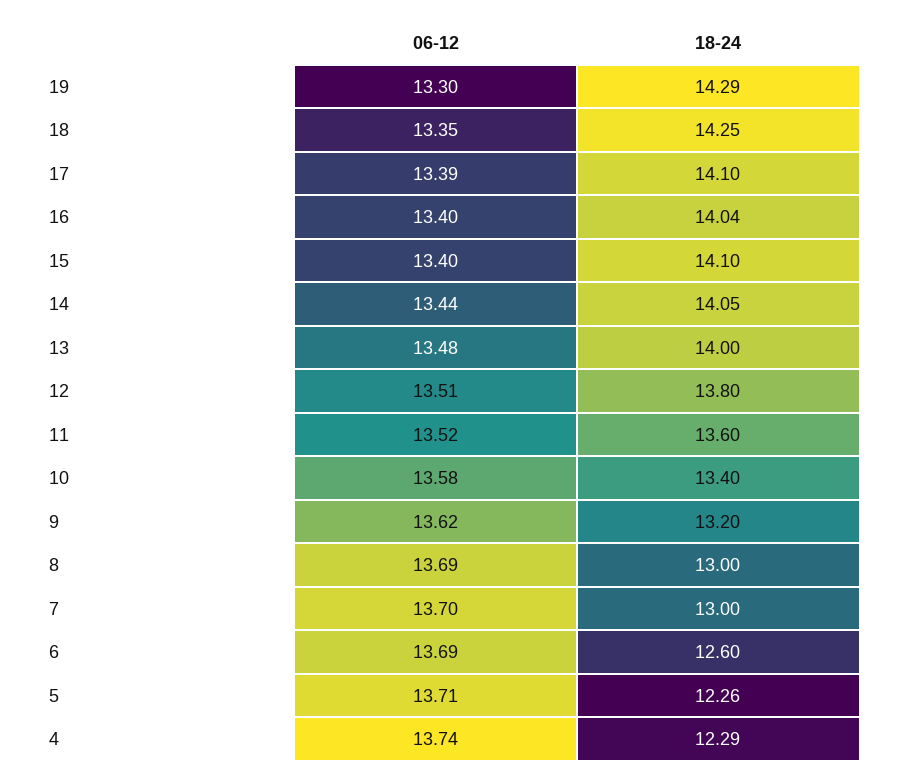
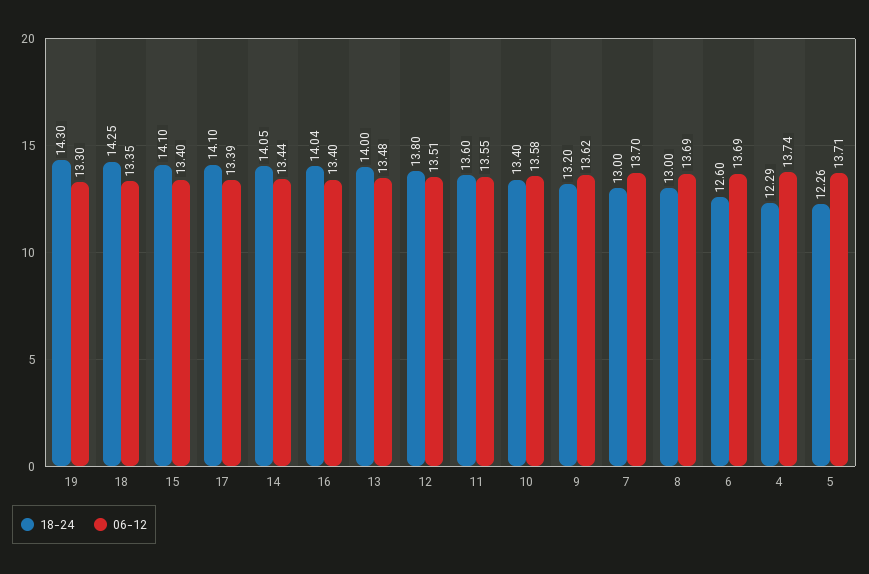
18-24, 19: 14.29 -> 14.3
06-12, 11: 13.52 -> 13.55

